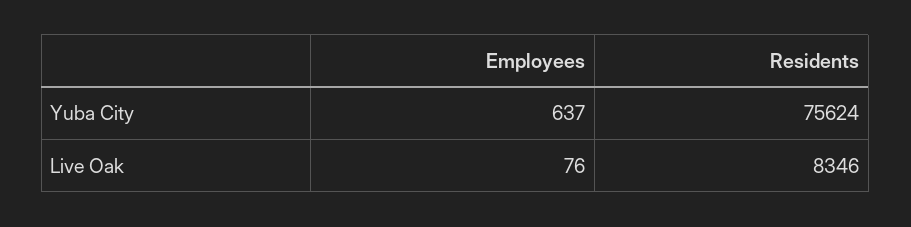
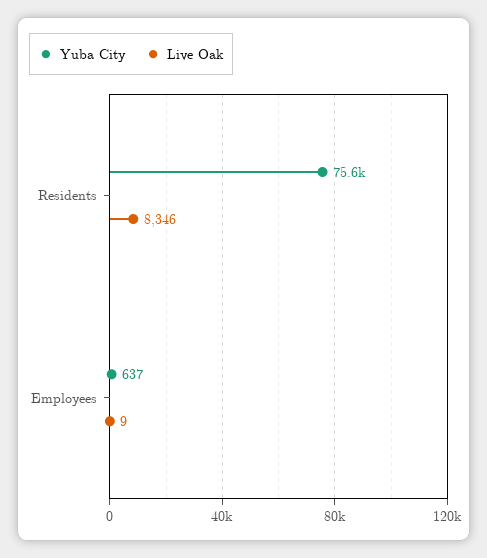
Live Oak, Employees: 76 -> 9

